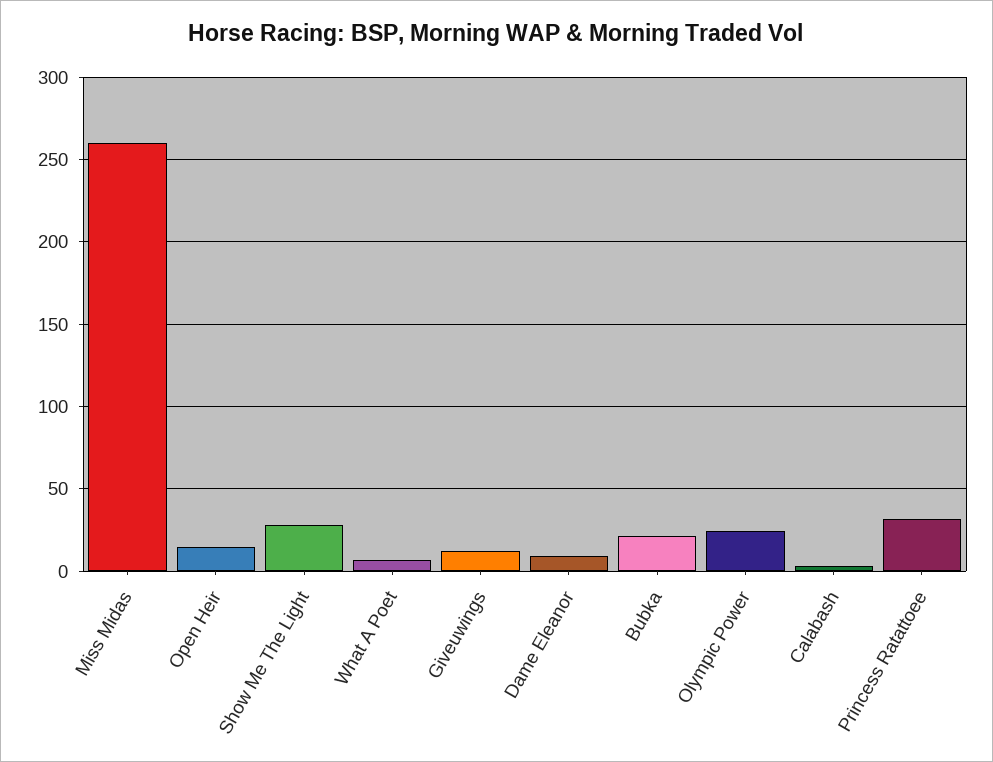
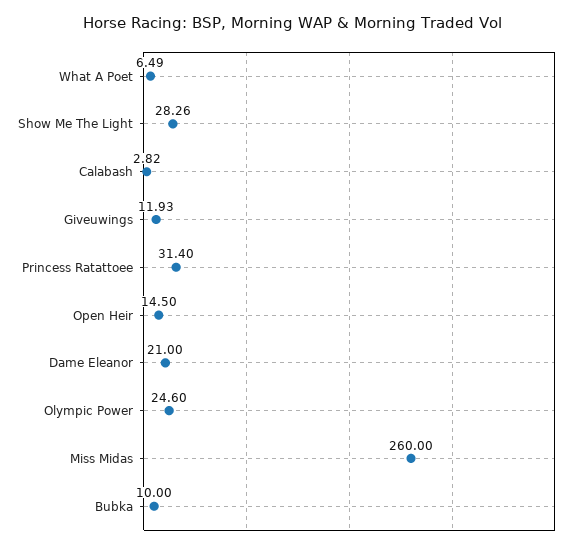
Dame Eleanor: 10 -> 21
Bubka: 20 -> 10

